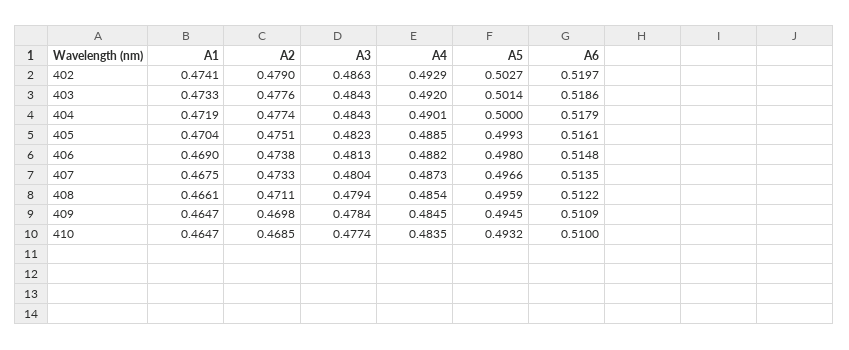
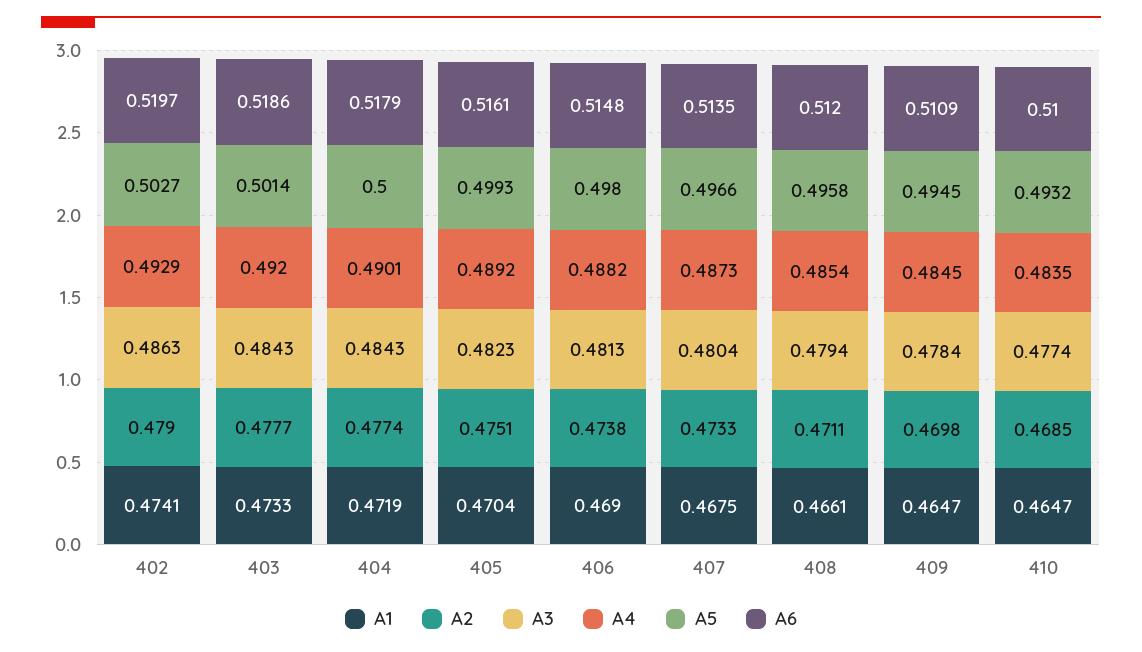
A2, 403: 0.4776 -> 0.4777
A4, 405: 0.4885 -> 0.4892
A5, 408: 0.4959 -> 0.4958
A6, 408: 0.5122 -> 0.512

